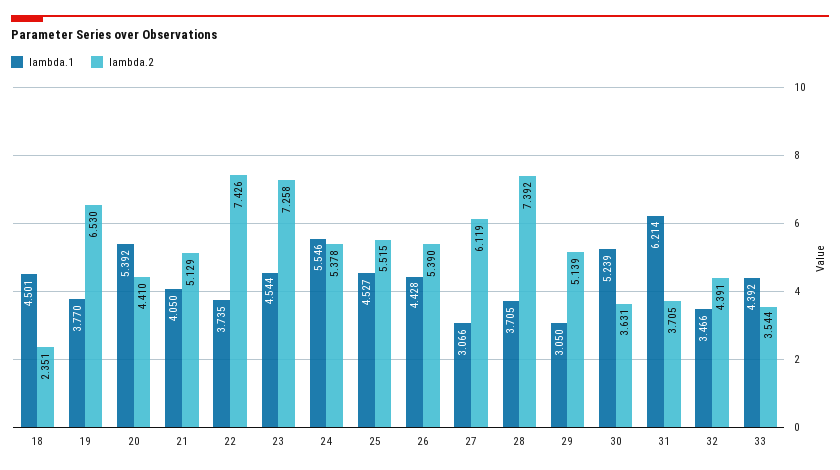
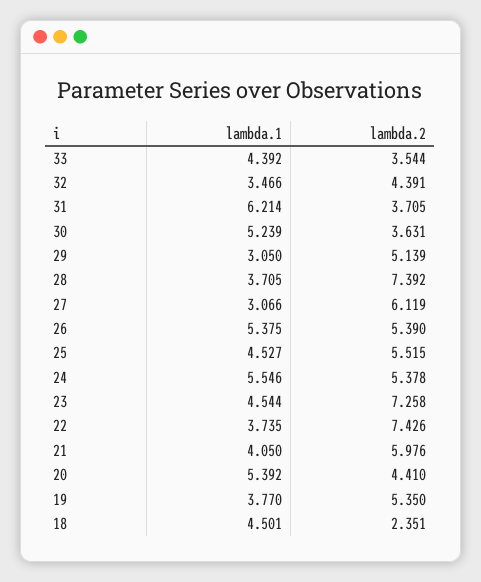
lambda.2, 19: 6.53 -> 5.35
lambda.2, 21: 5.129 -> 5.976
lambda.1, 26: 4.428 -> 5.375

